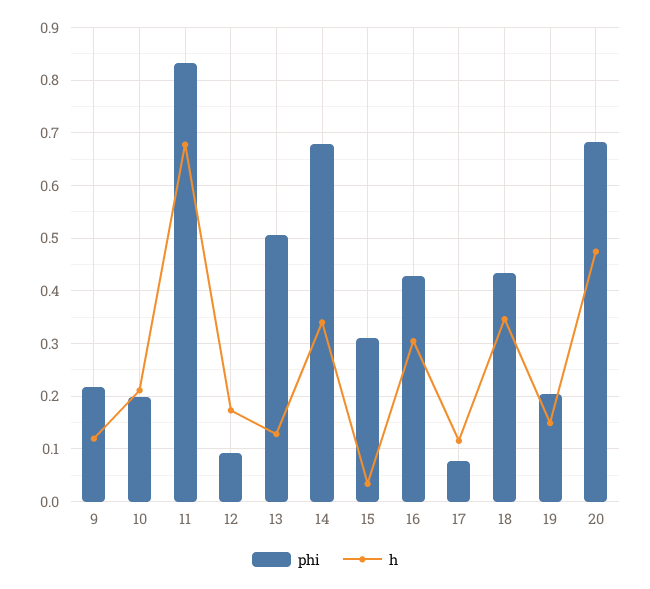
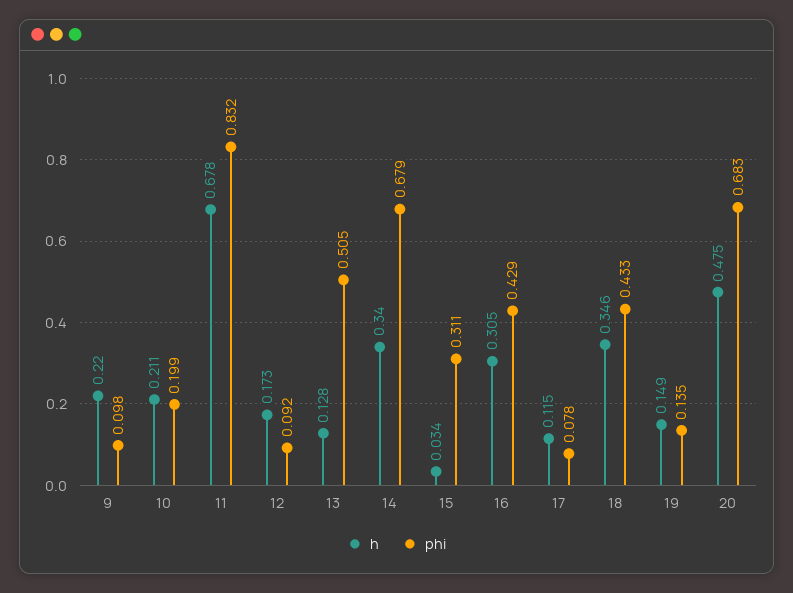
phi, 9: 0.22 -> 0.098
h, 9: 0.12 -> 0.22
phi, 19: 0.2 -> 0.135

